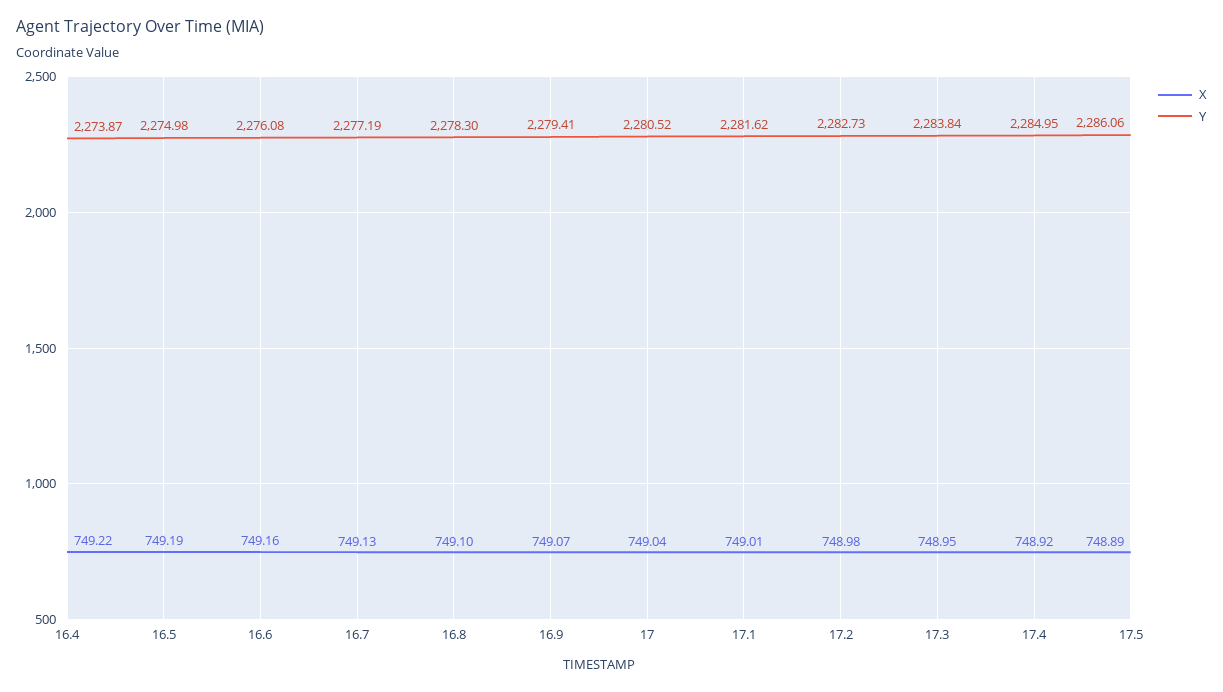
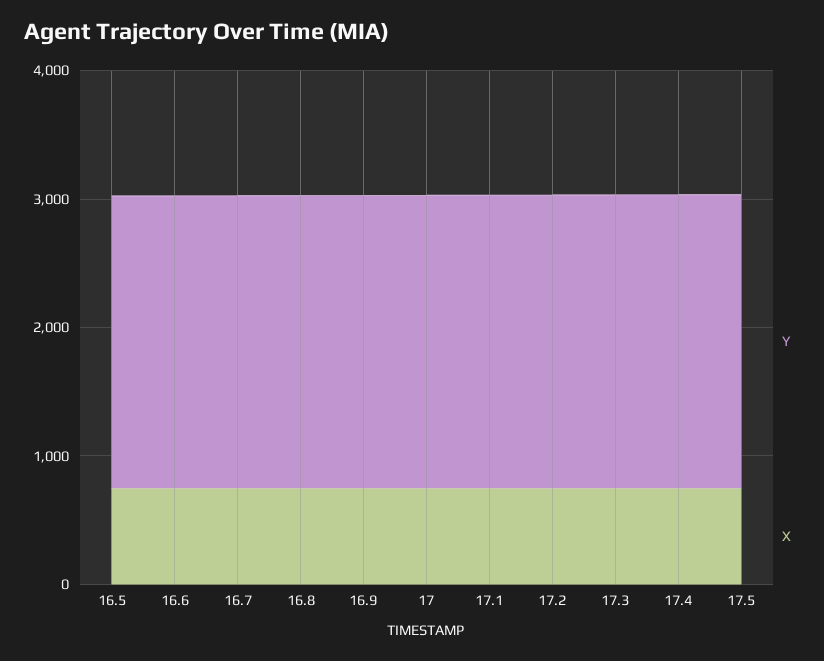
X, 16.4: 749.22 -> none
Y, 16.4: 2273.87 -> none

